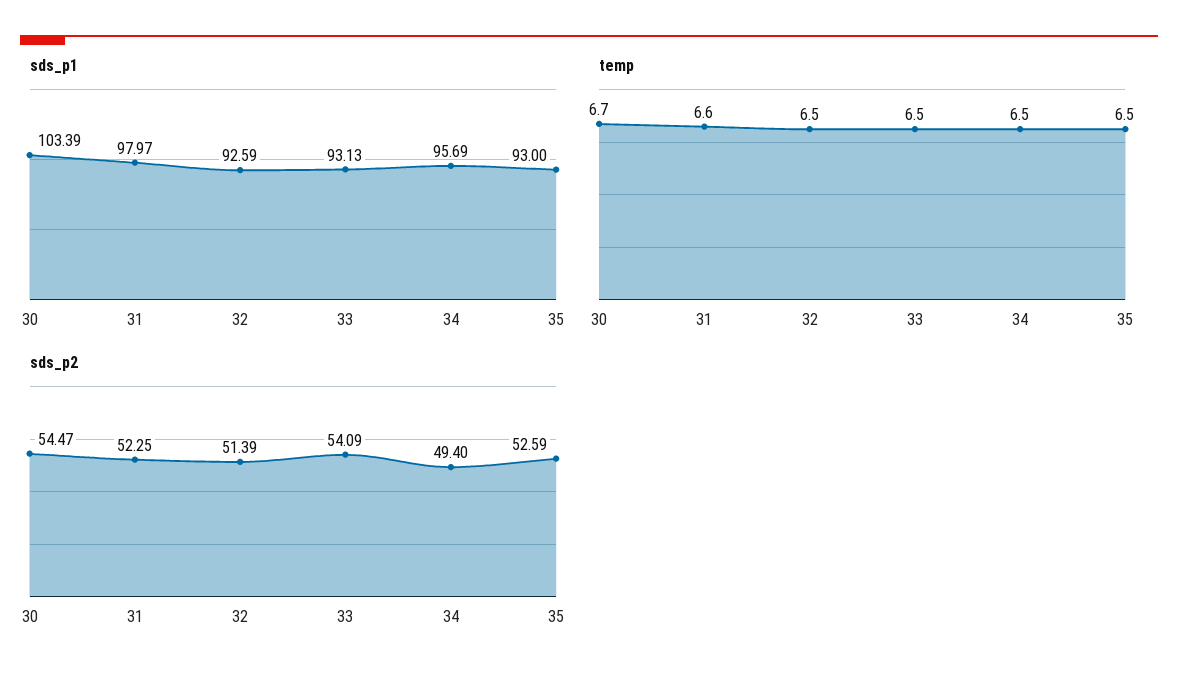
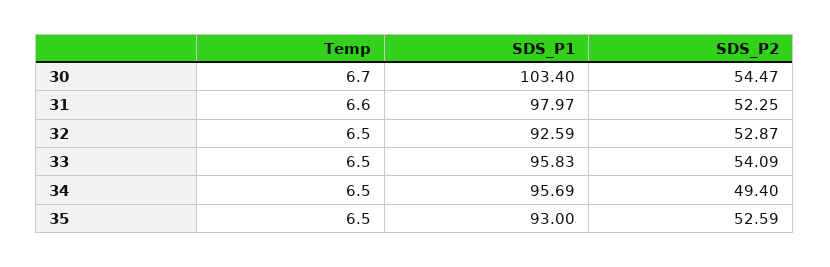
sds_p1, 30: 103.39 -> 103.4
sds_p1, 33: 93.13 -> 95.83
sds_p2, 32: 51.39 -> 52.87

